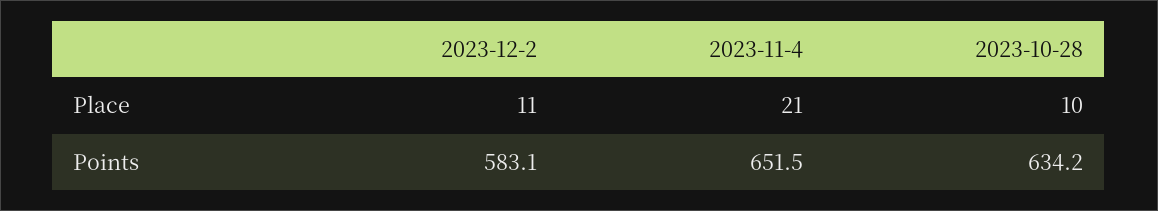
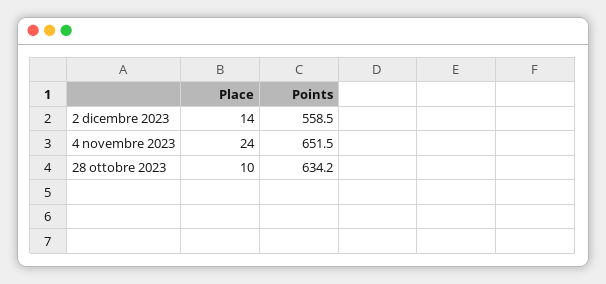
2023-12-2, Place: 11 -> 14
2023-11-4, Place: 21 -> 24
2023-12-2, Points: 583.1 -> 558.5

